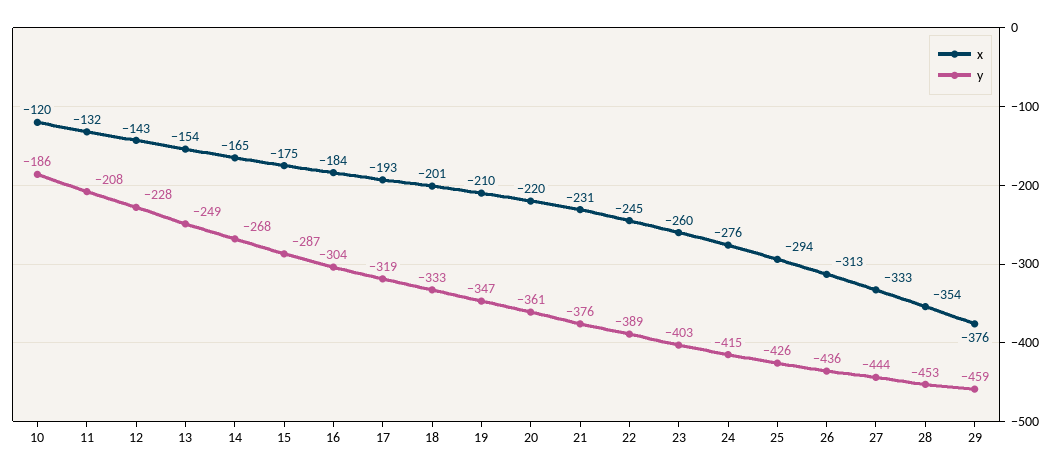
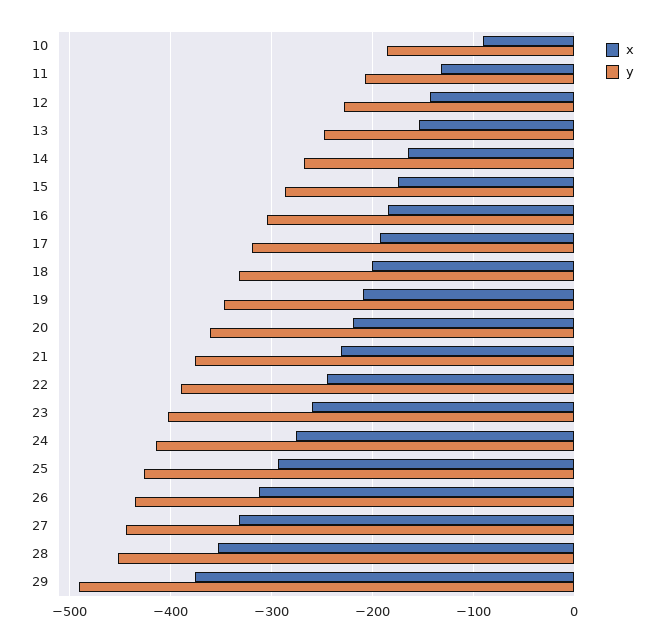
x, 10: -120 -> -90
y, 29: -459 -> -490

